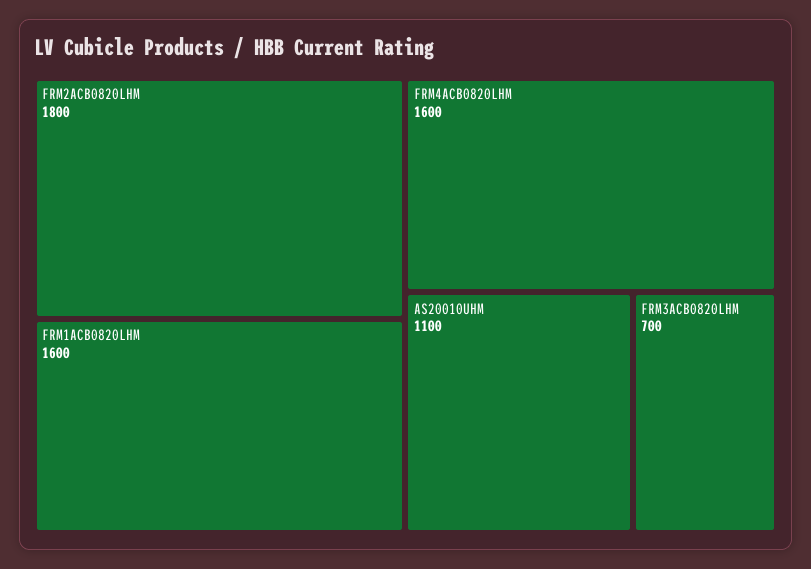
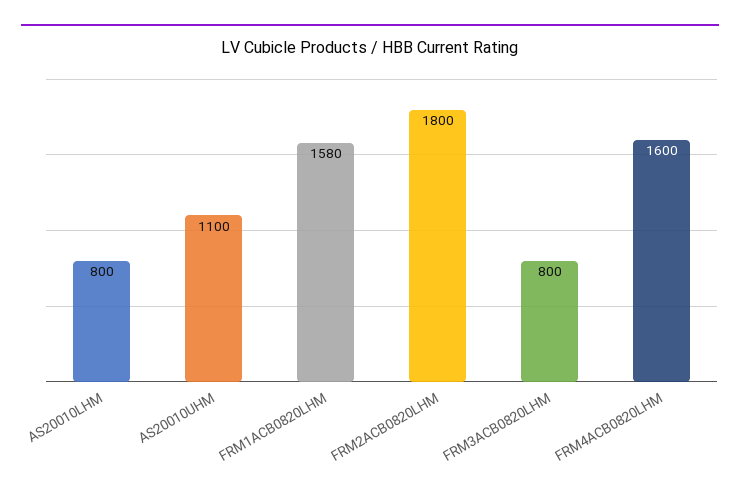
FRM1ACB0820LHM: 1600 -> 1580
FRM3ACB0820LHM: 700 -> 800
AS20010LHM: none -> 800

